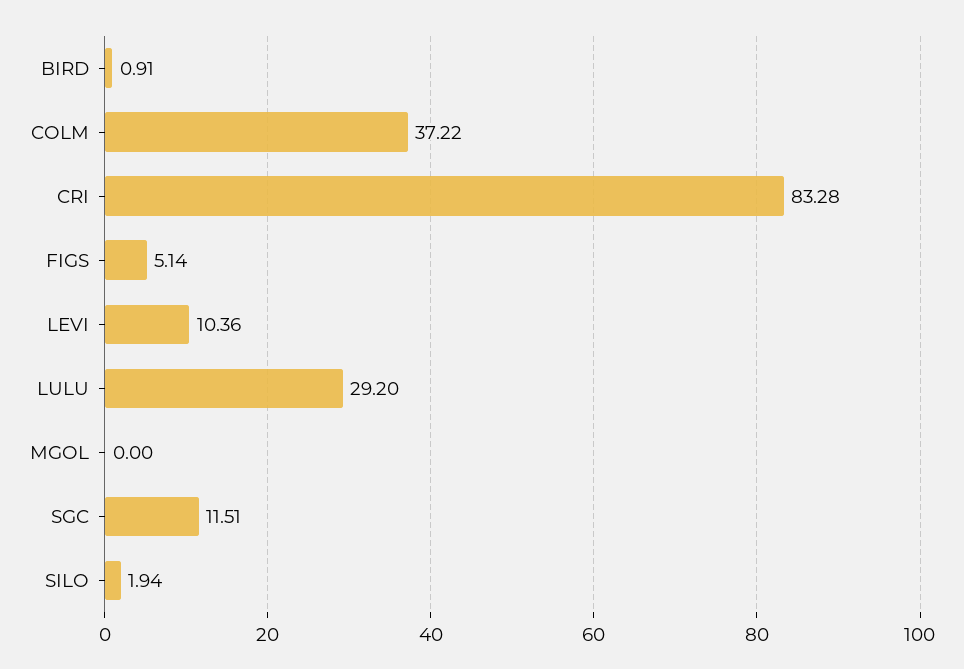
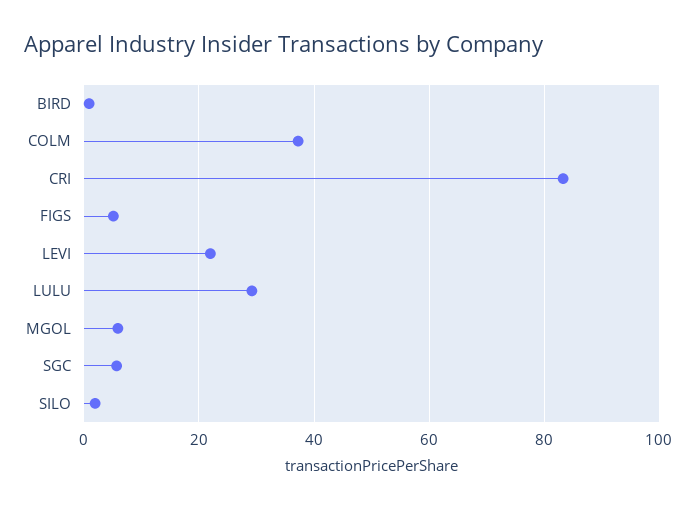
LEVI: 10.36 -> 22
MGOL: 0 -> 6
SGC: 11.51 -> 6

